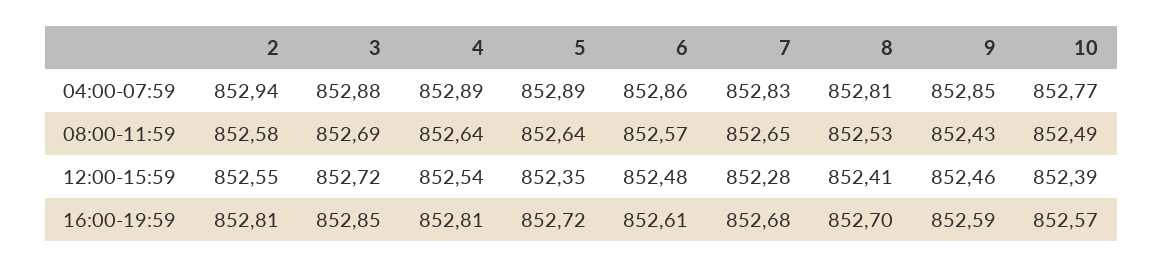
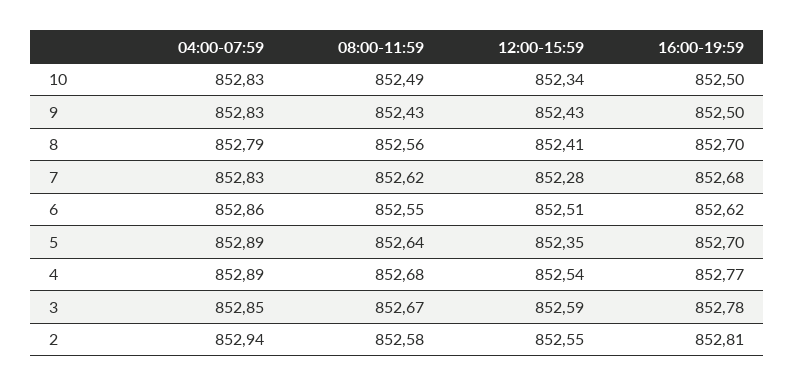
3, 04:00-07:59: 852.88 -> 852.85
8, 04:00-07:59: 852.81 -> 852.79
9, 04:00-07:59: 852.85 -> 852.83
10, 04:00-07:59: 852.77 -> 852.83
3, 08:00-11:59: 852.69 -> 852.67
4, 08:00-11:59: 852.64 -> 852.68
6, 08:00-11:59: 852.57 -> 852.55
7, 08:00-11:59: 852.65 -> 852.62
8, 08:00-11:59: 852.53 -> 852.56
3, 12:00-15:59: 852.72 -> 852.59
6, 12:00-15:59: 852.48 -> 852.51
9, 12:00-15:59: 852.46 -> 852.43
10, 12:00-15:59: 852.39 -> 852.34
3, 16:00-19:59: 852.85 -> 852.78
4, 16:00-19:59: 852.81 -> 852.77
5, 16:00-19:59: 852.72 -> 852.7
6, 16:00-19:59: 852.61 -> 852.62
9, 16:00-19:59: 852.59 -> 852.5
10, 16:00-19:59: 852.57 -> 852.5

